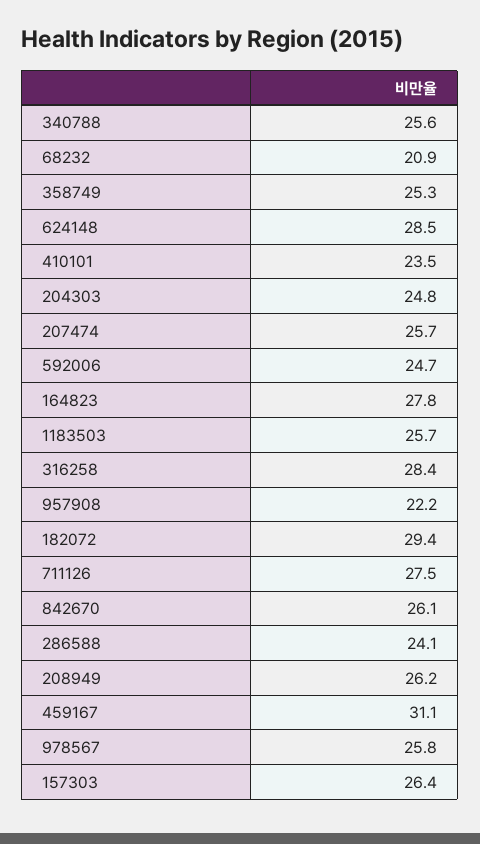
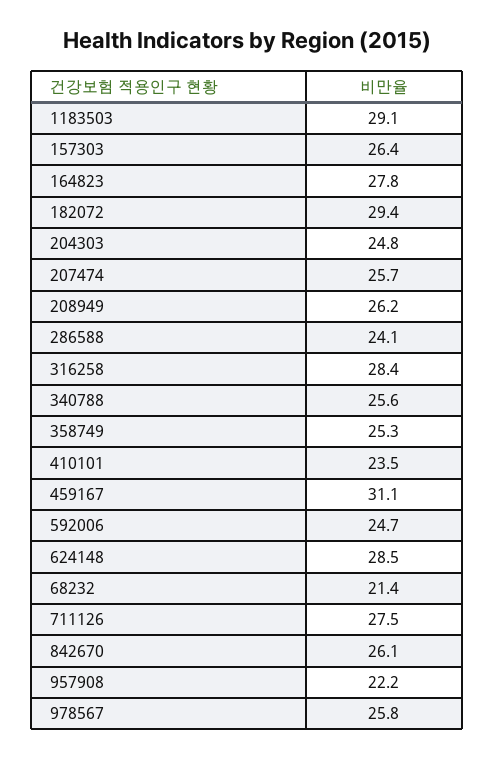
68232: 20.9 -> 21.4
1183503: 25.7 -> 29.1

